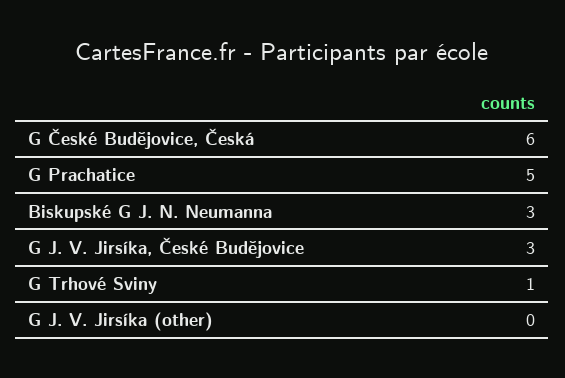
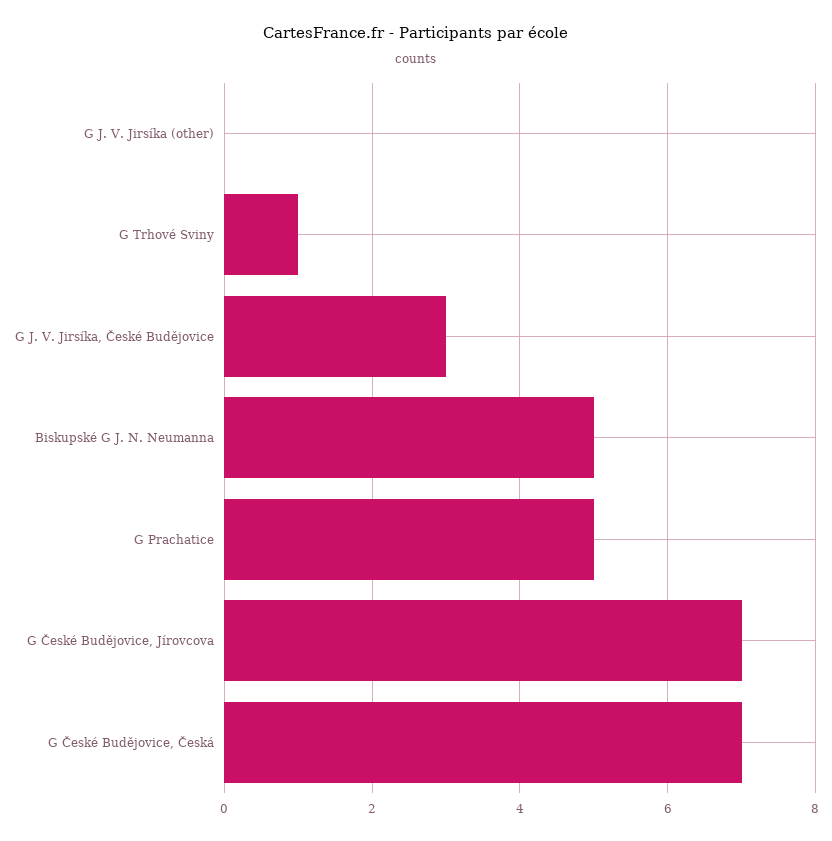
G České Budějovice, Česká: 6 -> 7
Biskupské G J. N. Neumanna: 3 -> 5
G České Budějovice, Jírovcova: none -> 7

